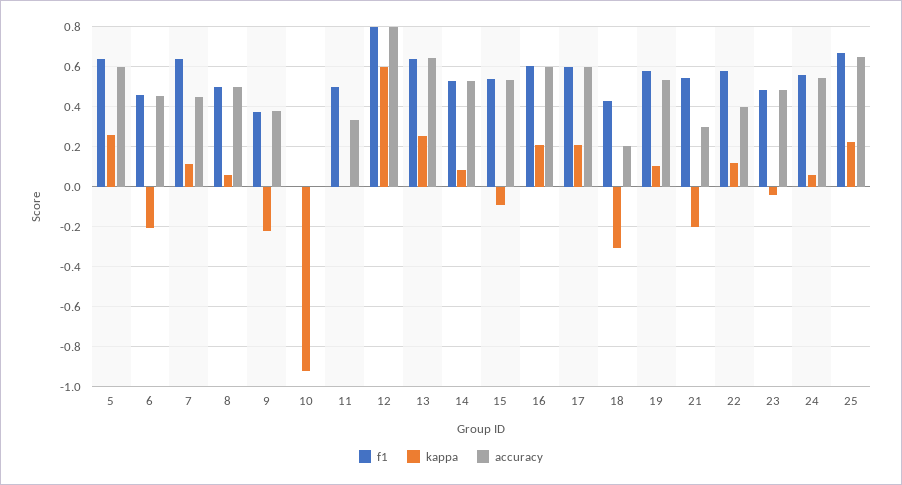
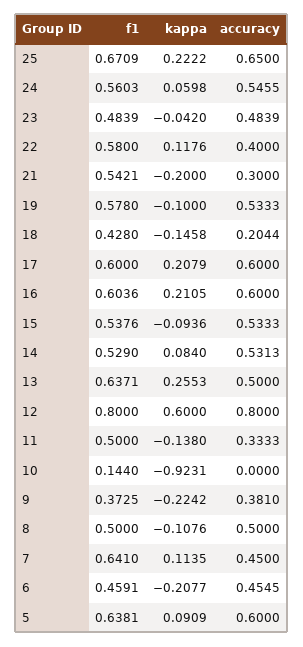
kappa, 5: 0.25 -> 0.0909
kappa, 8: 0.05 -> -0.1076
f1, 10: 0 -> 0.144
kappa, 11: 0 -> -0.138
accuracy, 13: 0.65 -> 0.5
kappa, 18: -0.3 -> -0.1458
kappa, 19: 0.1 -> -0.1

